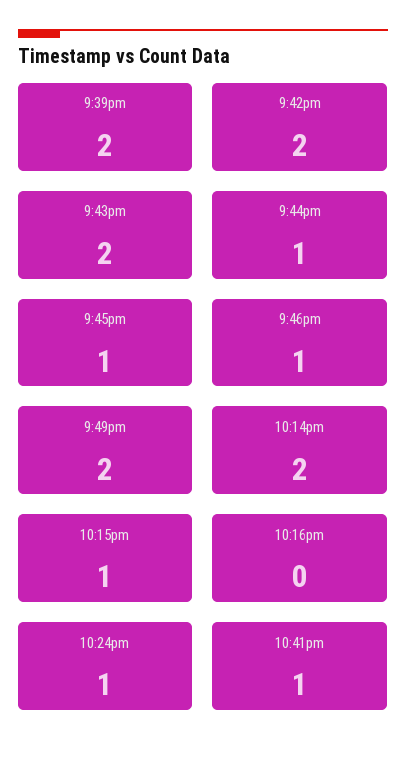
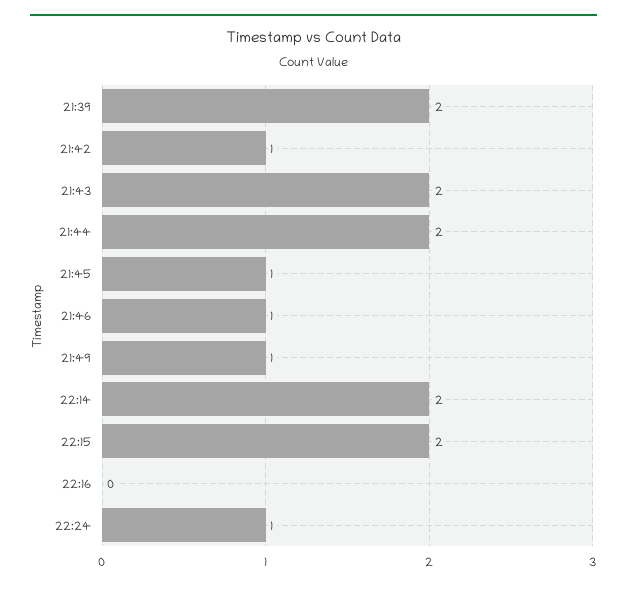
9:42pm: 2 -> 1
9:44pm: 1 -> 2
9:49pm: 2 -> 1
10:15pm: 1 -> 2
10:41pm: 1 -> none

